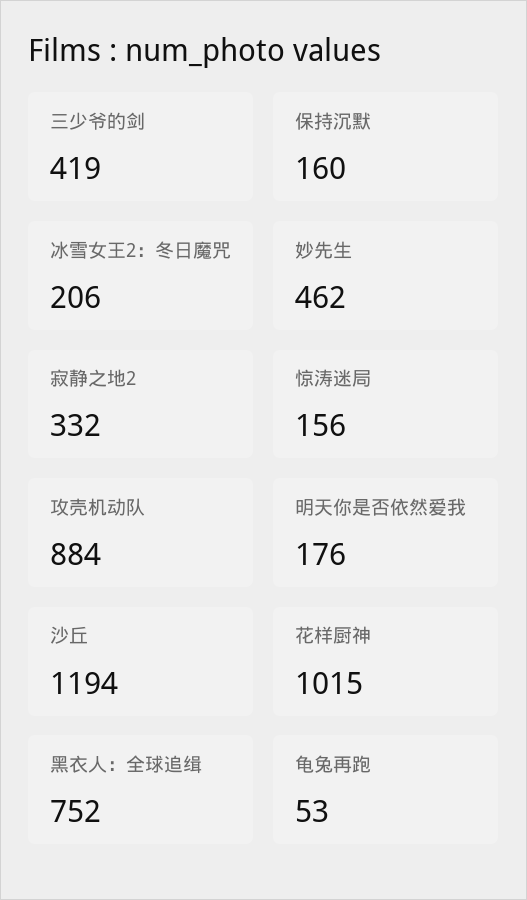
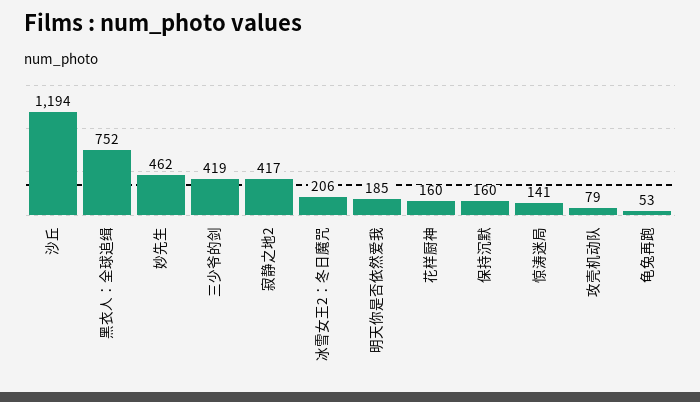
寂静之地2: 332 -> 417
惊涛迷局: 156 -> 141
攻壳机动队: 884 -> 79
明天你是否依然爱我: 176 -> 185
花样厨神: 1015 -> 160

